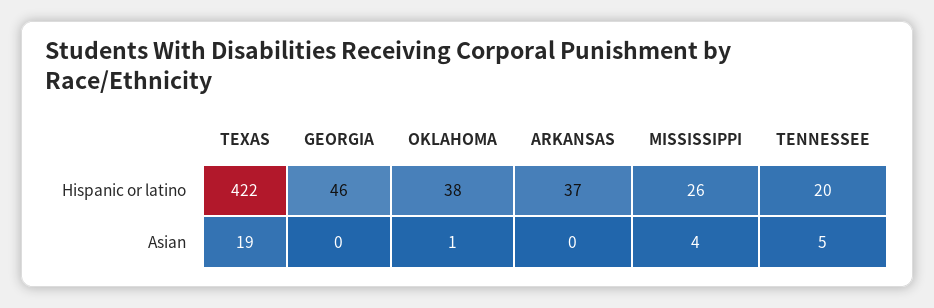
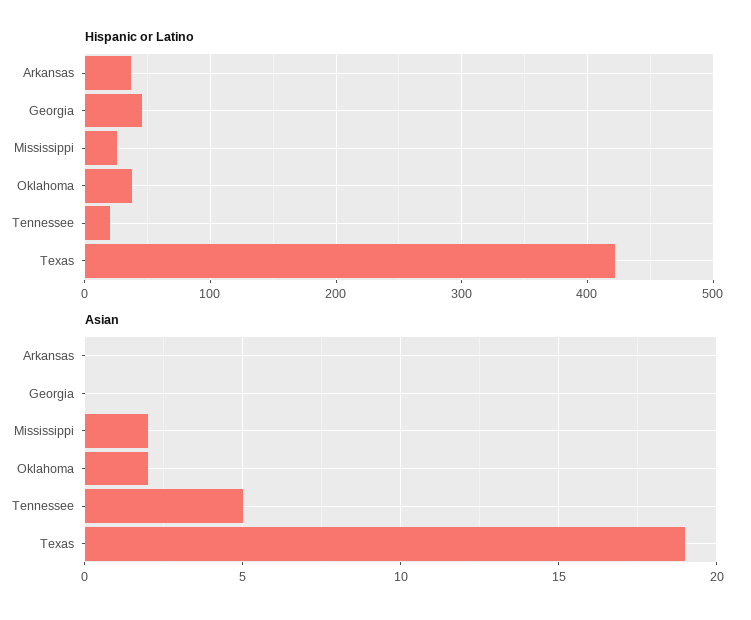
Asian, OKLAHOMA: 1 -> 2
Asian, MISSISSIPPI: 4 -> 2

